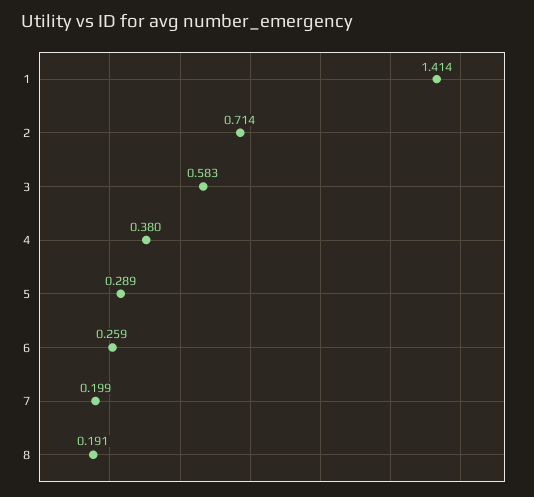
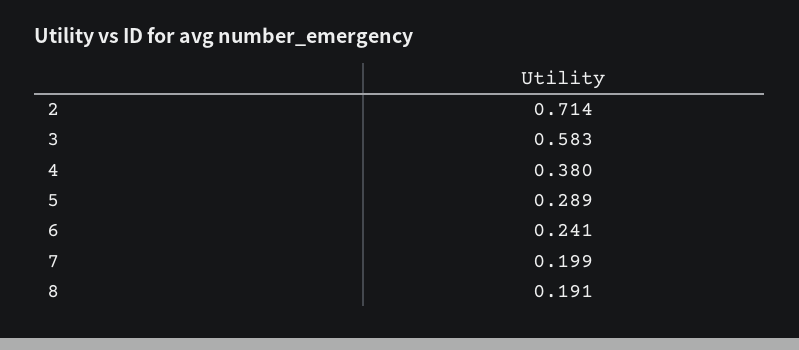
1: 1.414 -> none
6: 0.259 -> 0.241

